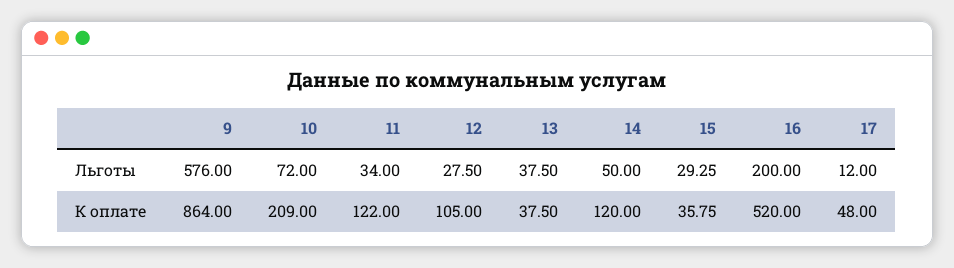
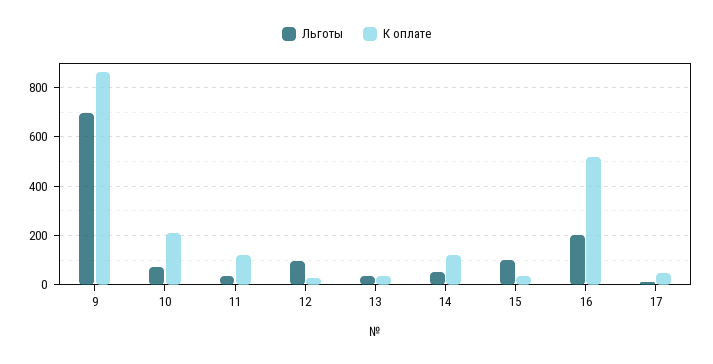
Льготы, 9: 576 -> 700
Льготы, 12: 27.5 -> 100
Льготы, 15: 29.25 -> 100
К оплате, 12: 105 -> 25

